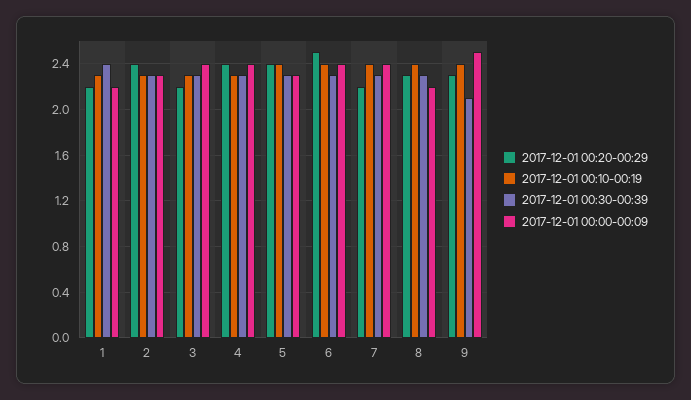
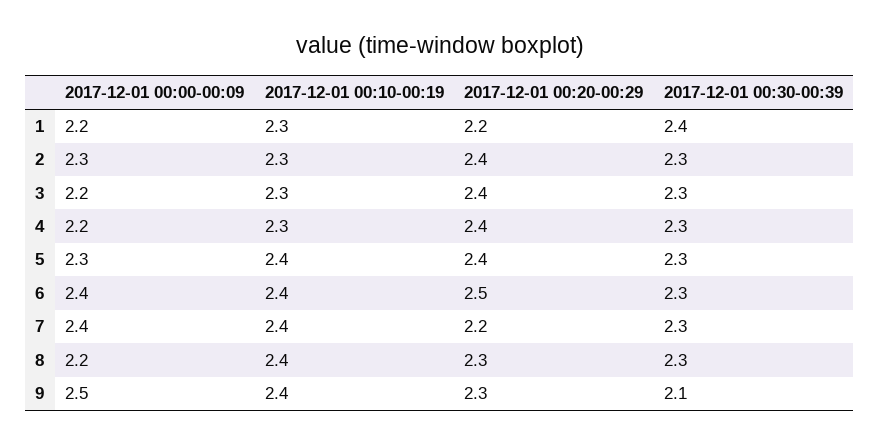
2017-12-01 00:20-00:29, 3: 2.2 -> 2.4
2017-12-01 00:00-00:09, 3: 2.4 -> 2.2
2017-12-01 00:00-00:09, 4: 2.4 -> 2.2

